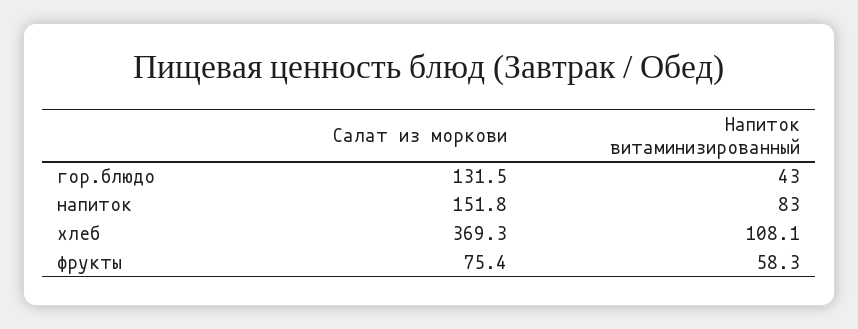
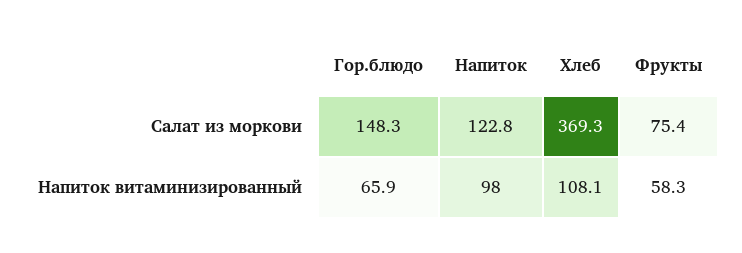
Салат из моркови, гор.блюдо: 131.5 -> 148.3
Напиток витаминизированный, гор.блюдо: 43 -> 65.9
Салат из моркови, напиток: 151.8 -> 122.8
Напиток витаминизированный, напиток: 83 -> 98

